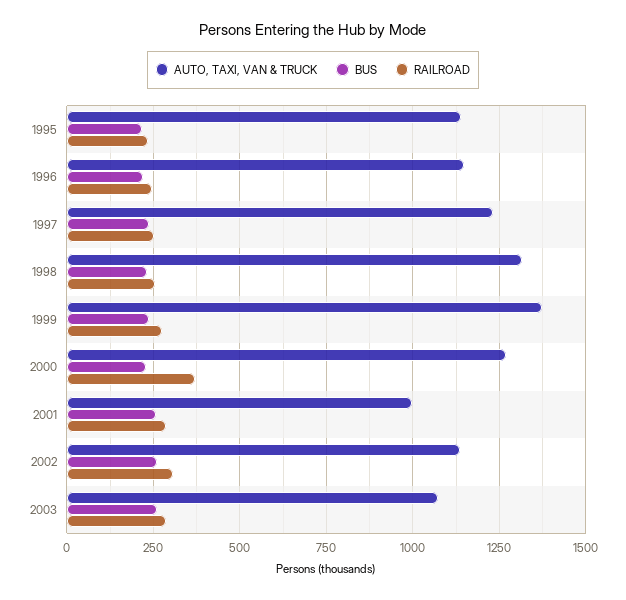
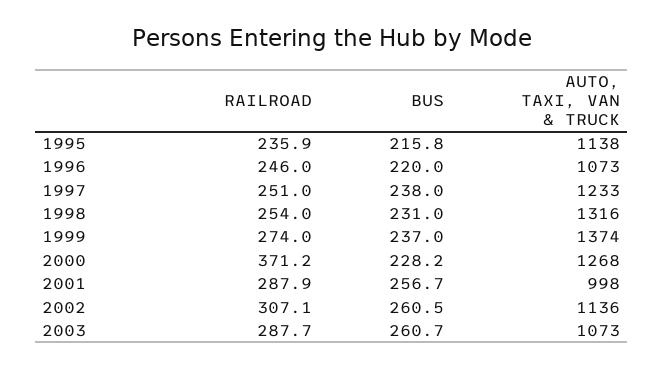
AUTO, TAXI, VAN & TRUCK, 1996: 1150 -> 1073

